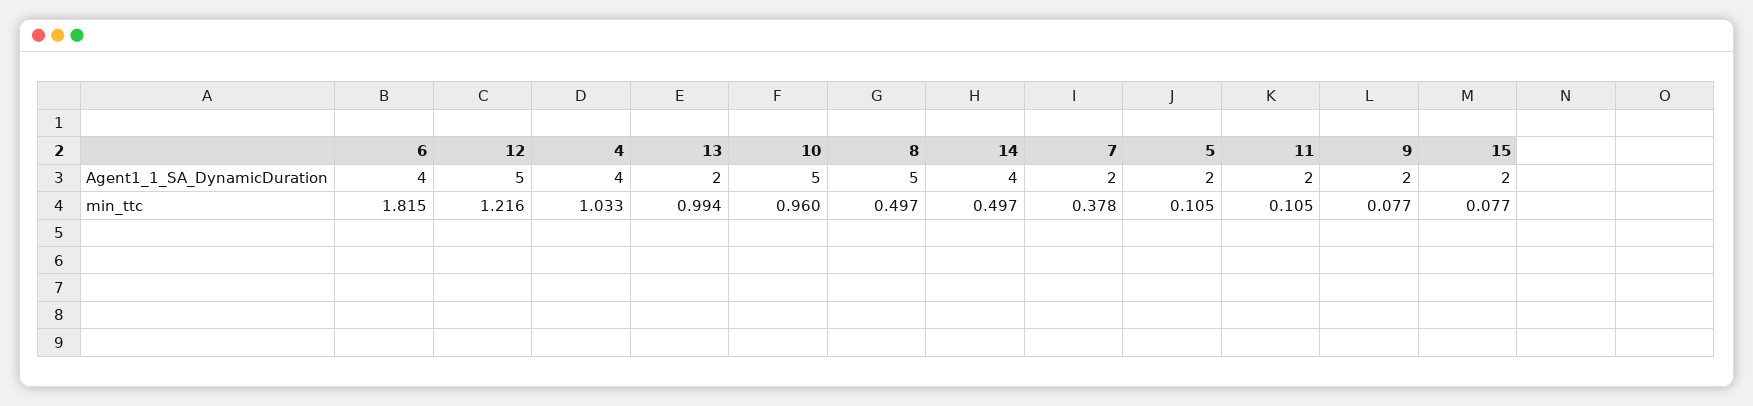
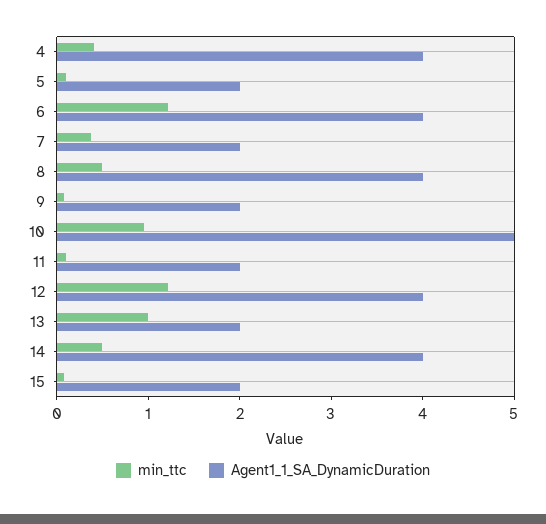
Agent1_1_SA_DynamicDuration, 12: 5 -> 4
Agent1_1_SA_DynamicDuration, 8: 5 -> 4
min_ttc, 6: 1.815 -> 1.2
min_ttc, 4: 1.033 -> 0.4

